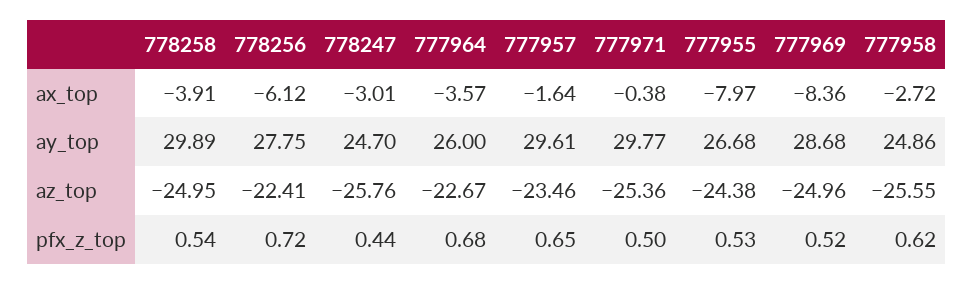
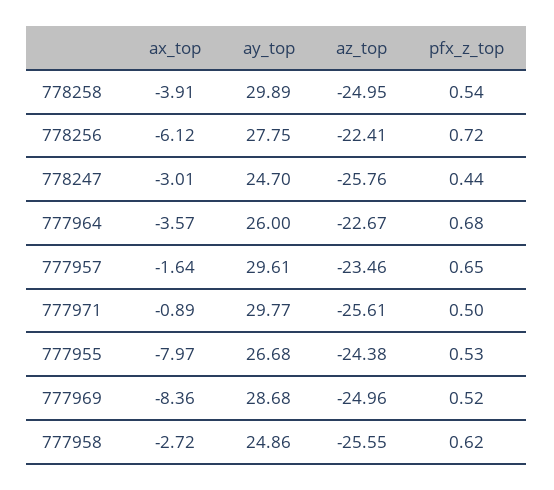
777971, ax_top: -0.38 -> -0.89
777971, az_top: -25.36 -> -25.61

